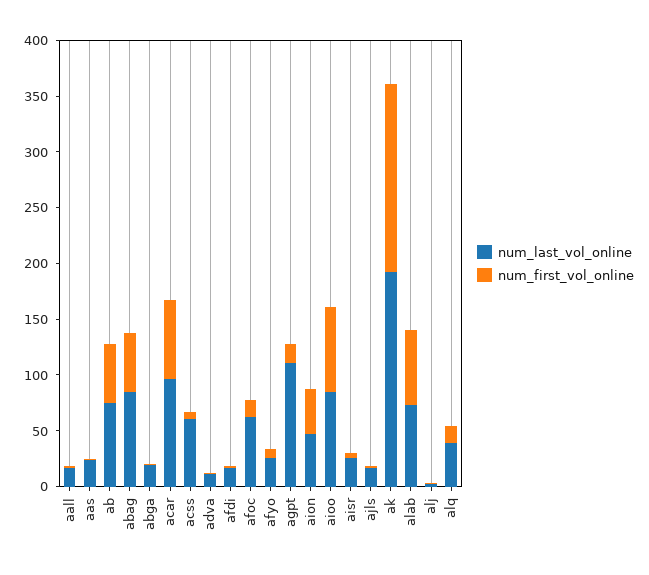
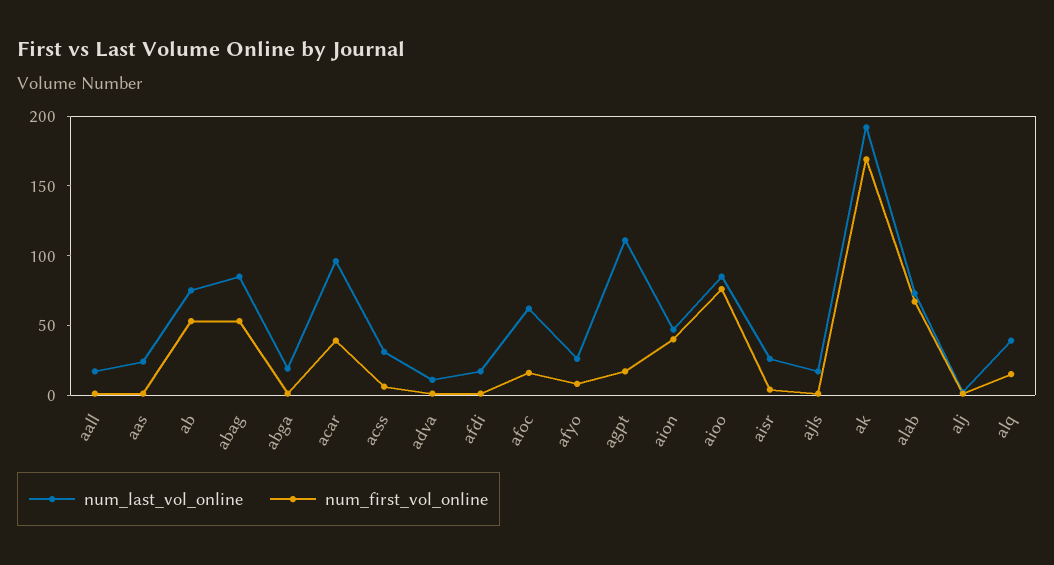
num_first_vol_online, acar: 70 -> 40
num_last_vol_online, acss: 60 -> 30

